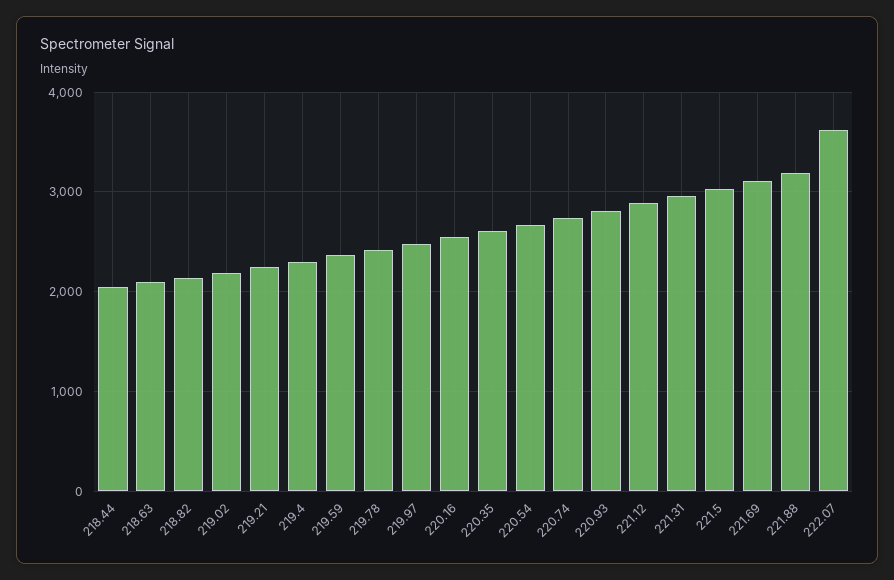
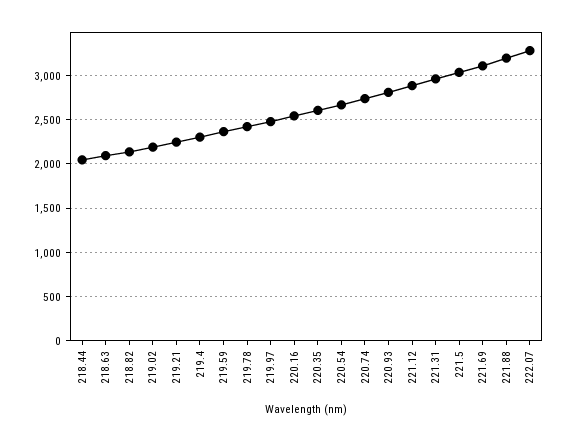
222.07: 3600 -> 3300

